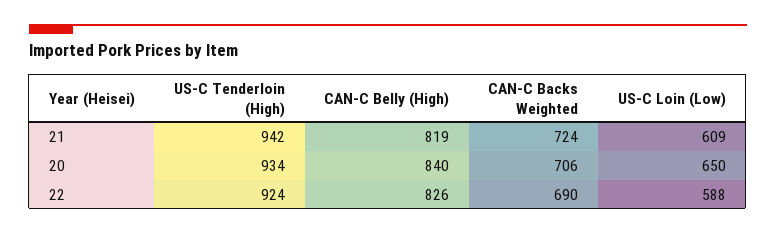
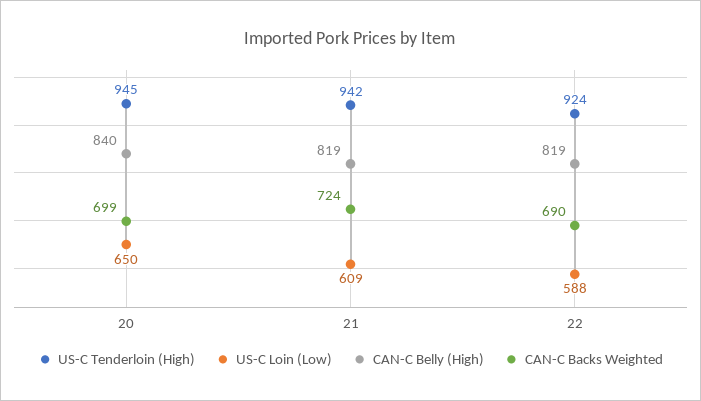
US-C Tenderloin (High), 20: 934 -> 945
CAN-C Backs Weighted, 20: 706 -> 699
CAN-C Belly (High), 22: 826 -> 819

